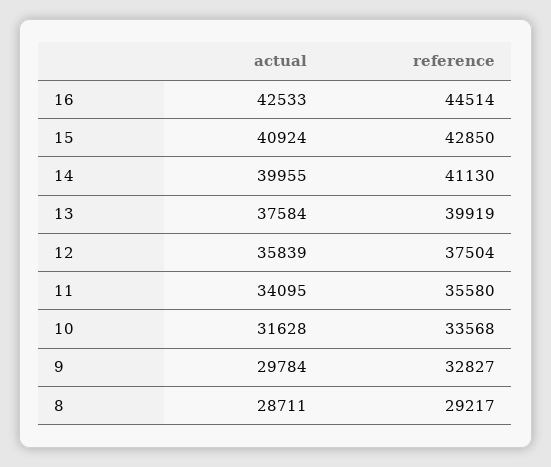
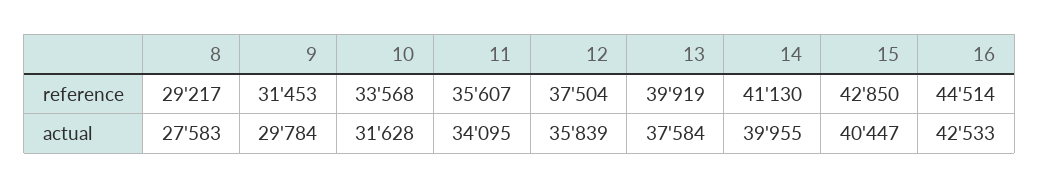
actual, 15: 40924 -> 40447
reference, 11: 35580 -> 35607
reference, 9: 32827 -> 31453
actual, 8: 28711 -> 27583

